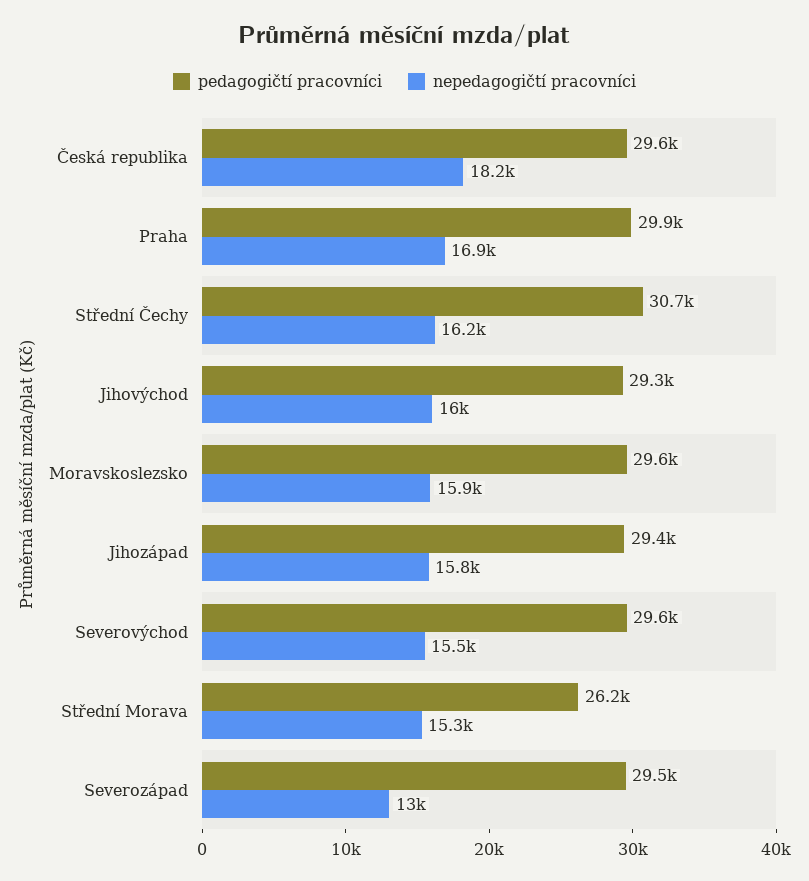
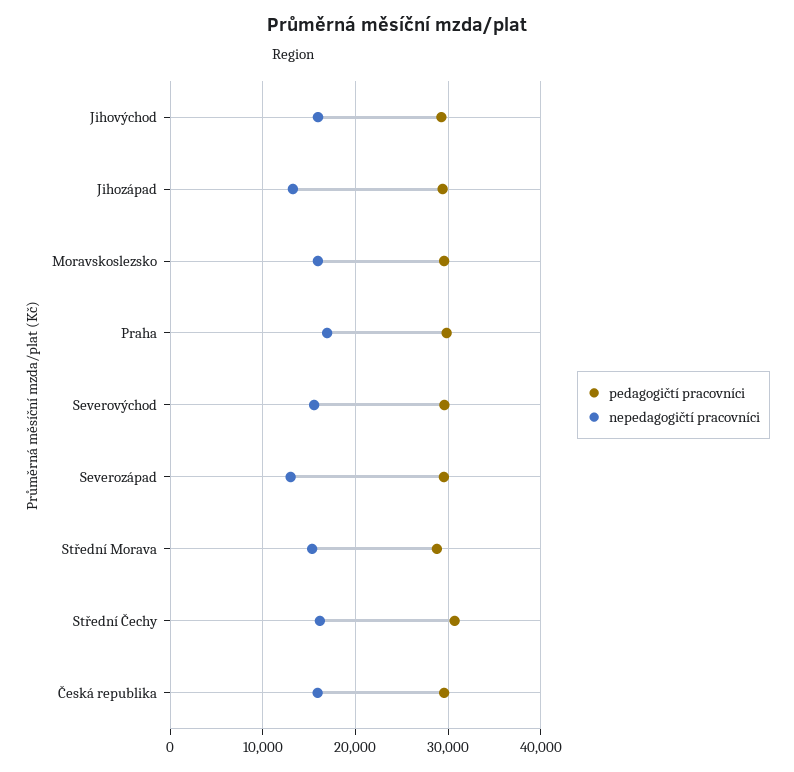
nepedagogičtí pracovníci, Česká republika: 18200 -> 16000
nepedagogičtí pracovníci, Jihozápad: 15800 -> 13000
pedagogičtí pracovníci, Střední Morava: 26200 -> 29000

